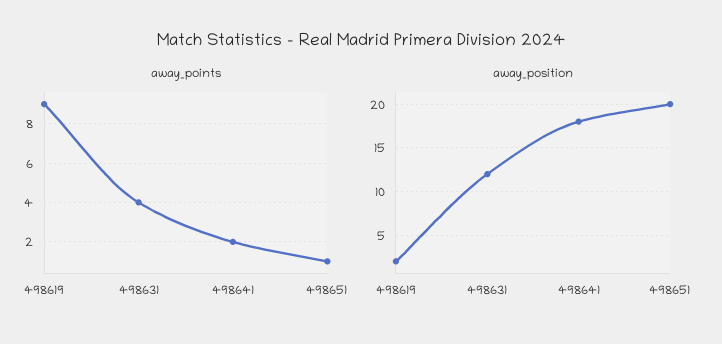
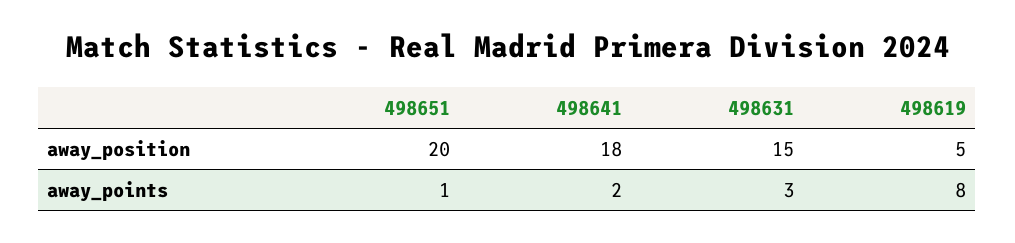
away_points, 498619: 9 -> 8
away_points, 498631: 4 -> 3
away_position, 498619: 2 -> 5
away_position, 498631: 12 -> 15

